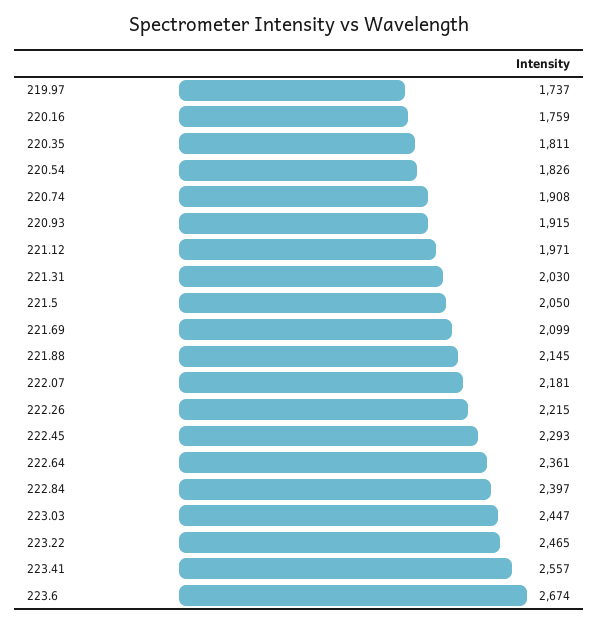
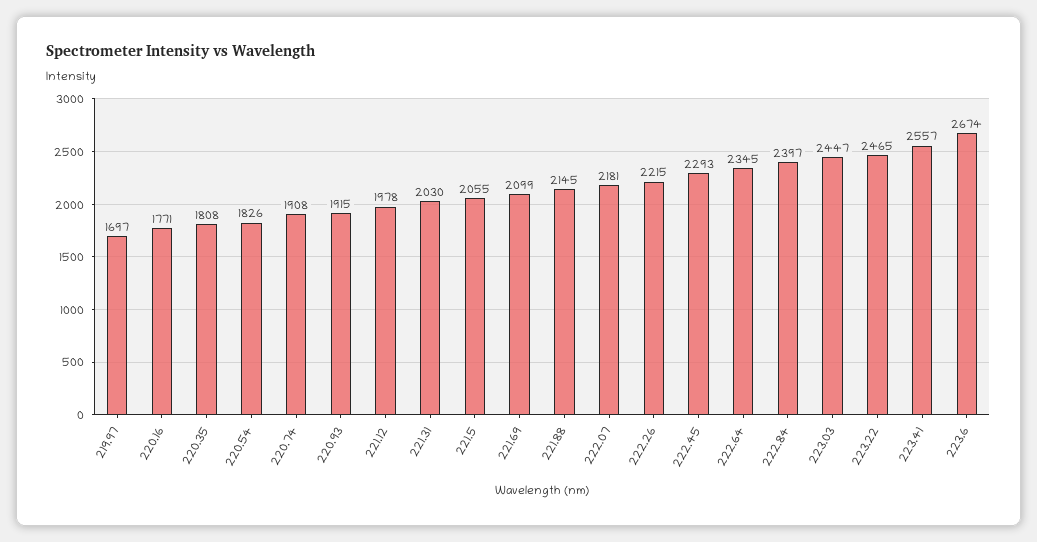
219.97: 1737 -> 1697
220.16: 1759 -> 1771
220.35: 1811 -> 1808
221.12: 1971 -> 1978
221.5: 2050 -> 2055
222.64: 2361 -> 2345

